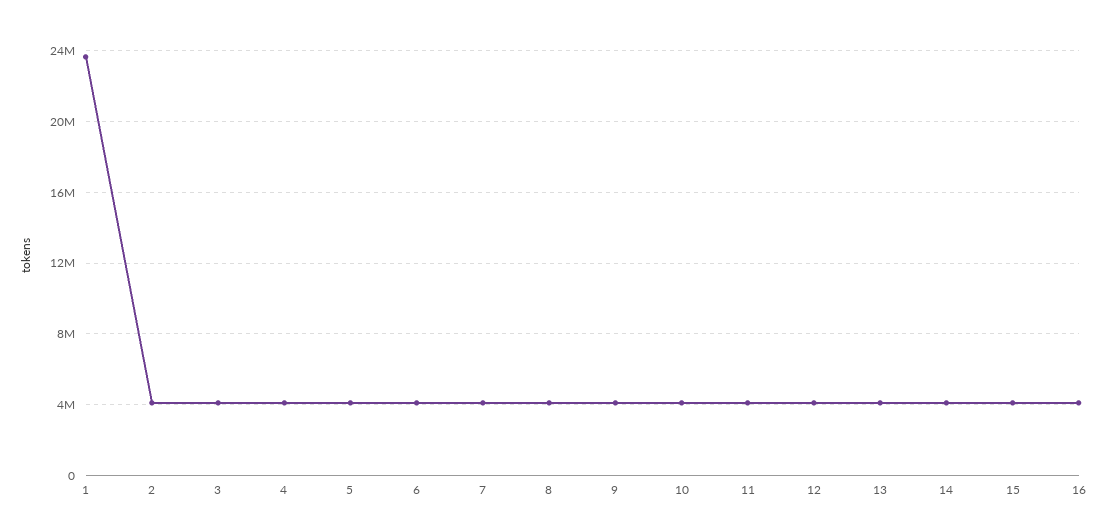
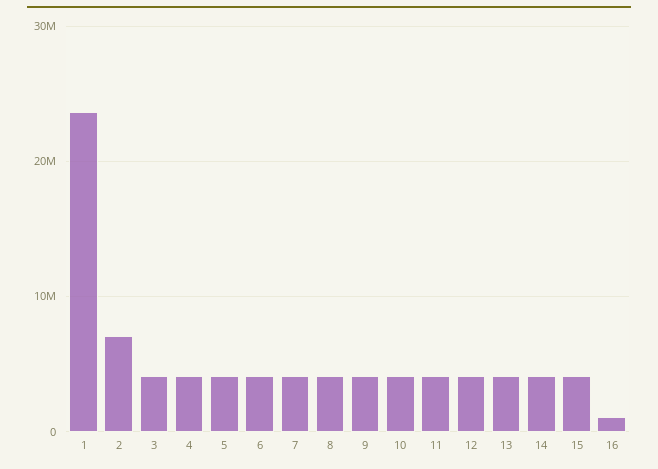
2: 4000000 -> 7000000
16: 4000000 -> 1000000

